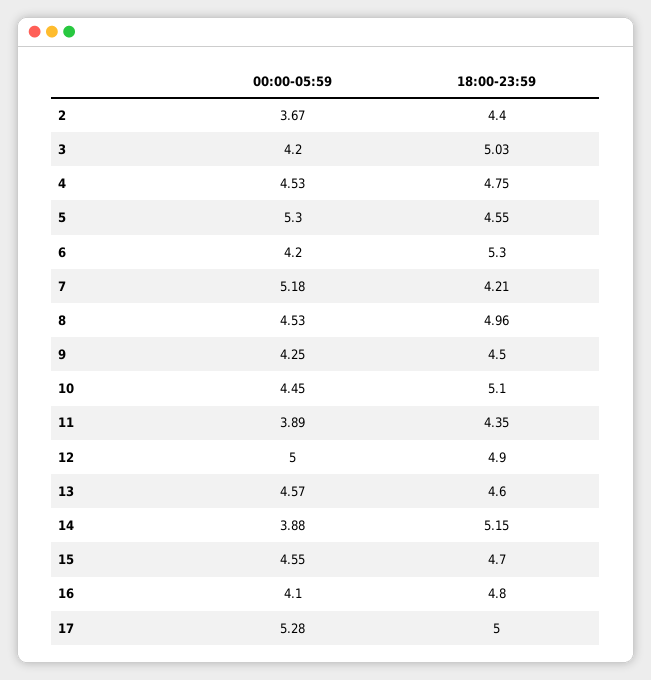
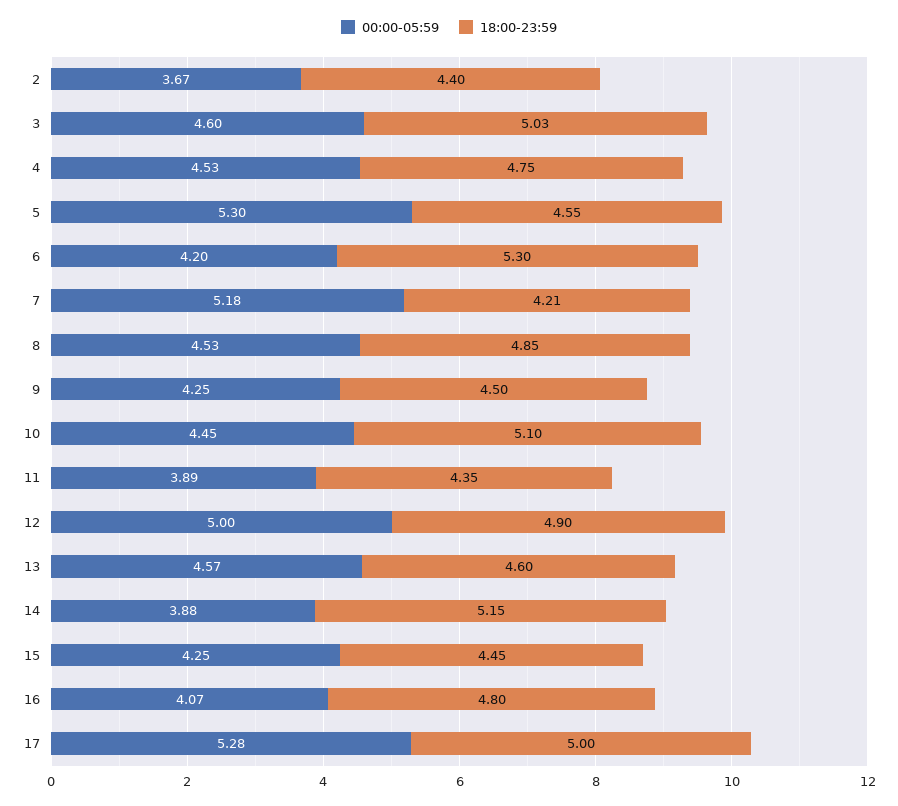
00:00-05:59, 3: 4.2 -> 4.6
18:00-23:59, 8: 4.96 -> 4.85
00:00-05:59, 15: 4.55 -> 4.25
18:00-23:59, 15: 4.7 -> 4.45
00:00-05:59, 16: 4.1 -> 4.07

